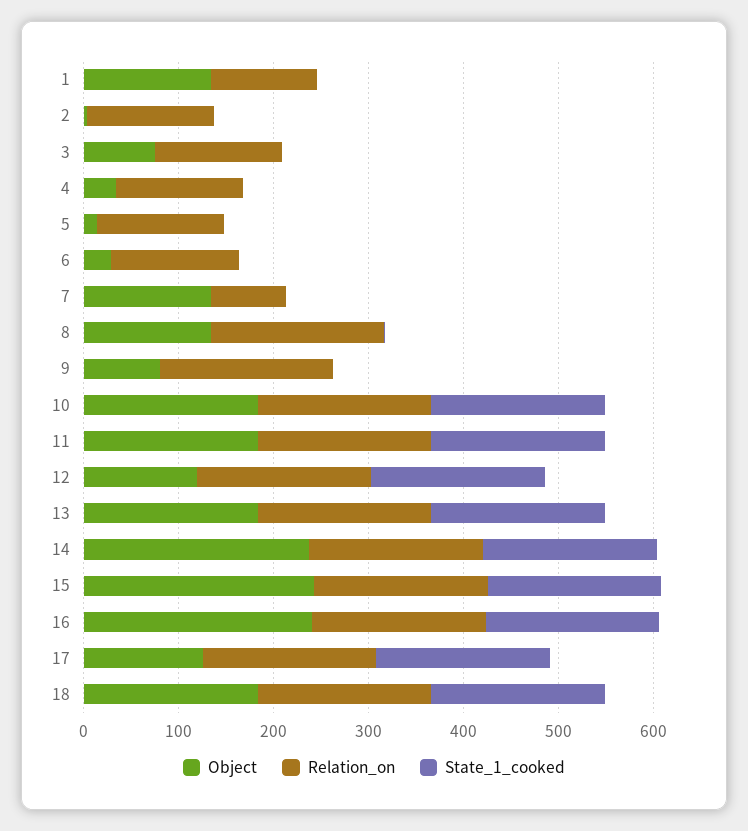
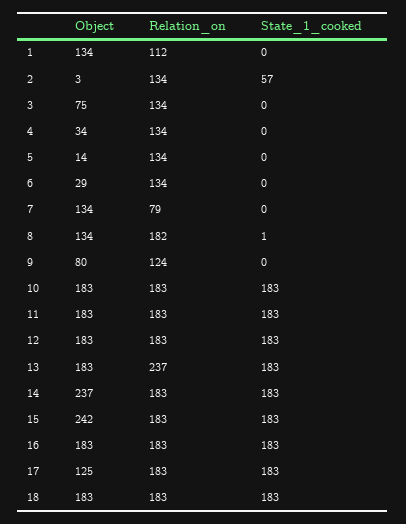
State_1_cooked, 2: 0 -> 57
Relation_on, 9: 180 -> 124
Object, 12: 120 -> 183
Relation_on, 13: 180 -> 237
Object, 16: 240 -> 183

